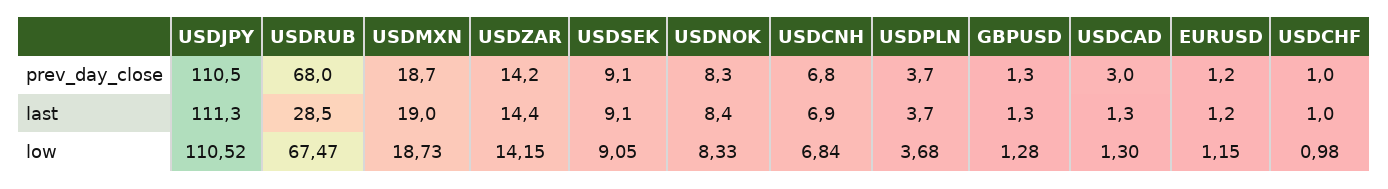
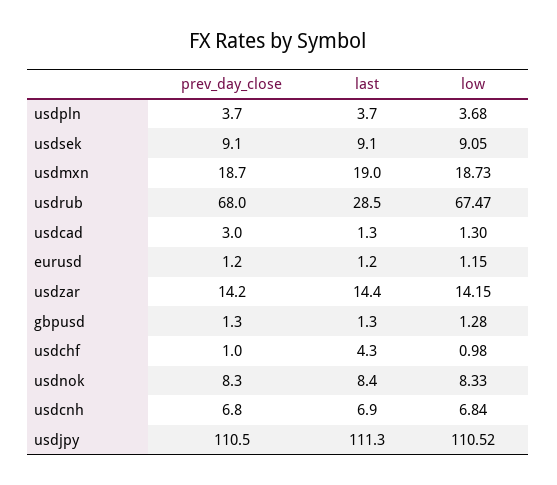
USDCHF, last: 1 -> 4.3

